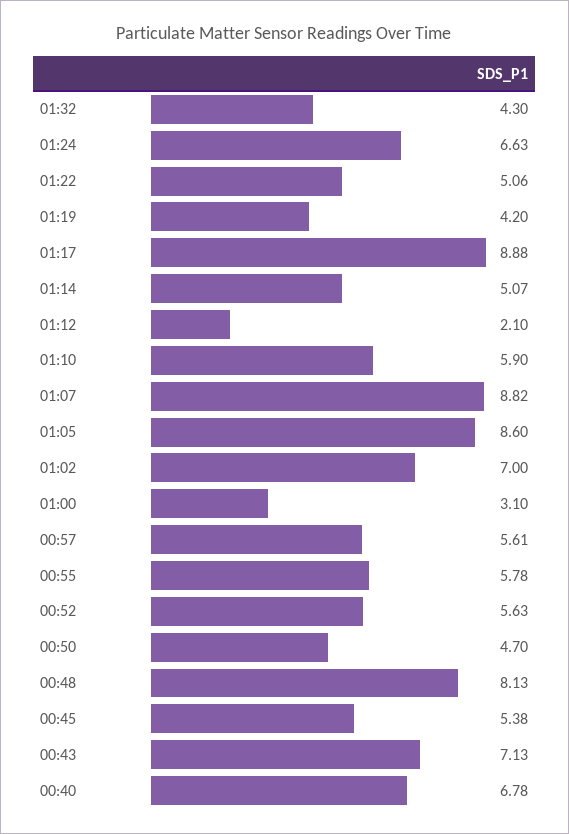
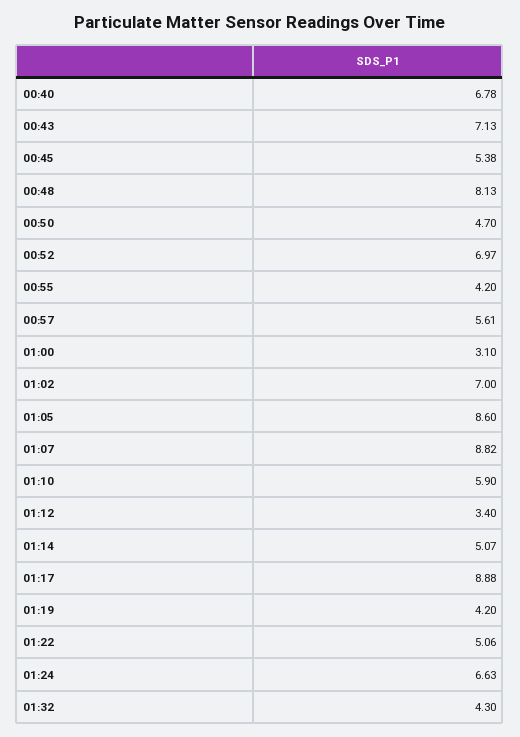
01:12: 2.1 -> 3.4
00:55: 5.78 -> 4.2
00:52: 5.63 -> 6.97

